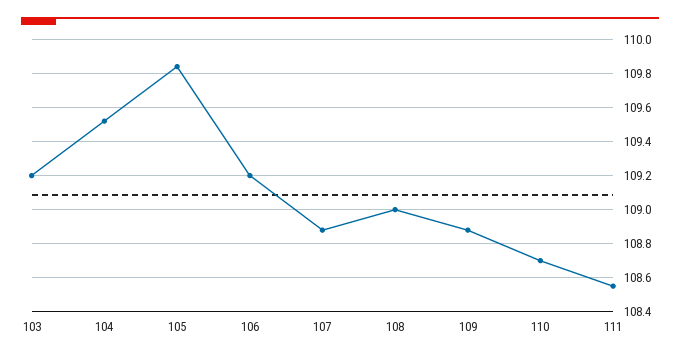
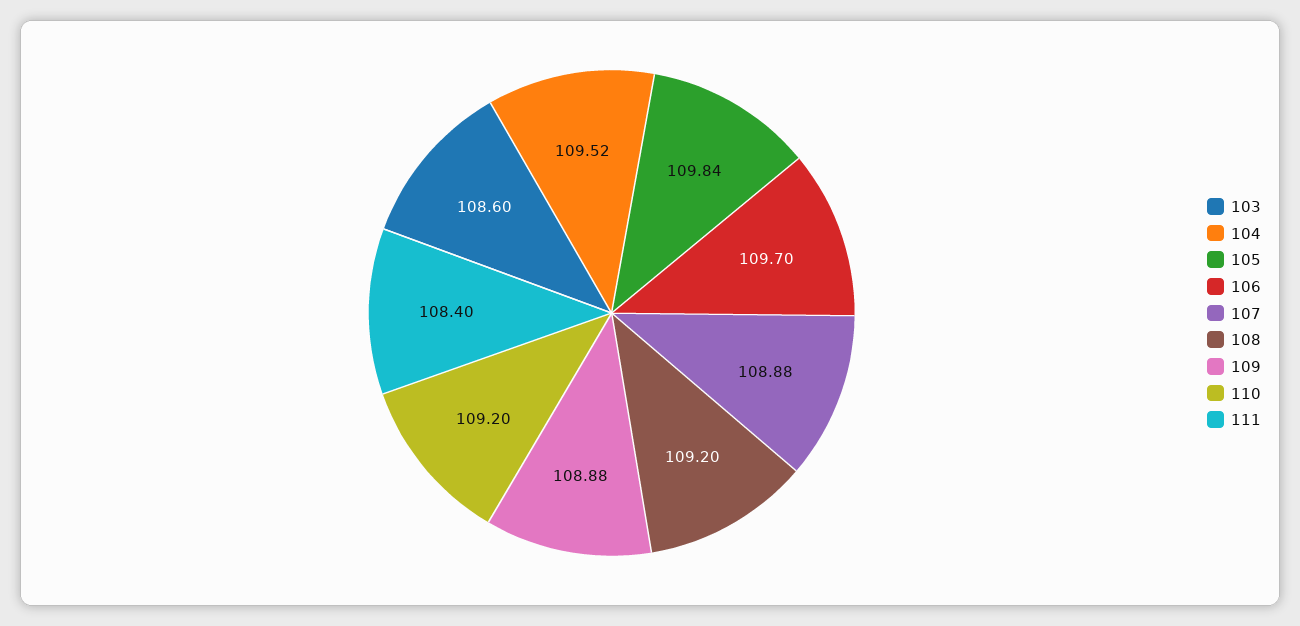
103: 109.2 -> 108.6
106: 109.2 -> 109.7
108: 109 -> 109.2
110: 108.7 -> 109.2
111: 108.55 -> 108.4

